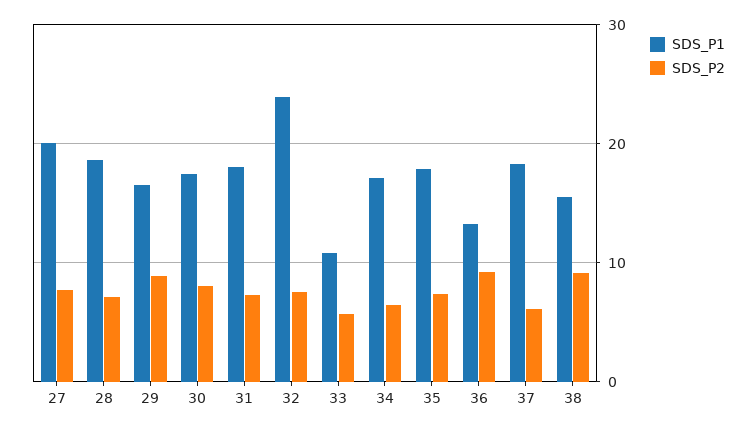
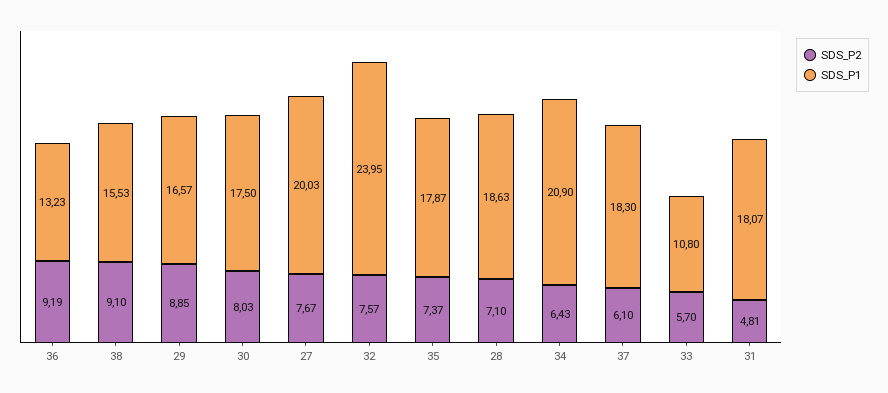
SDS_P2, 31: 7 -> 4.81
SDS_P1, 34: 17 -> 20.9

